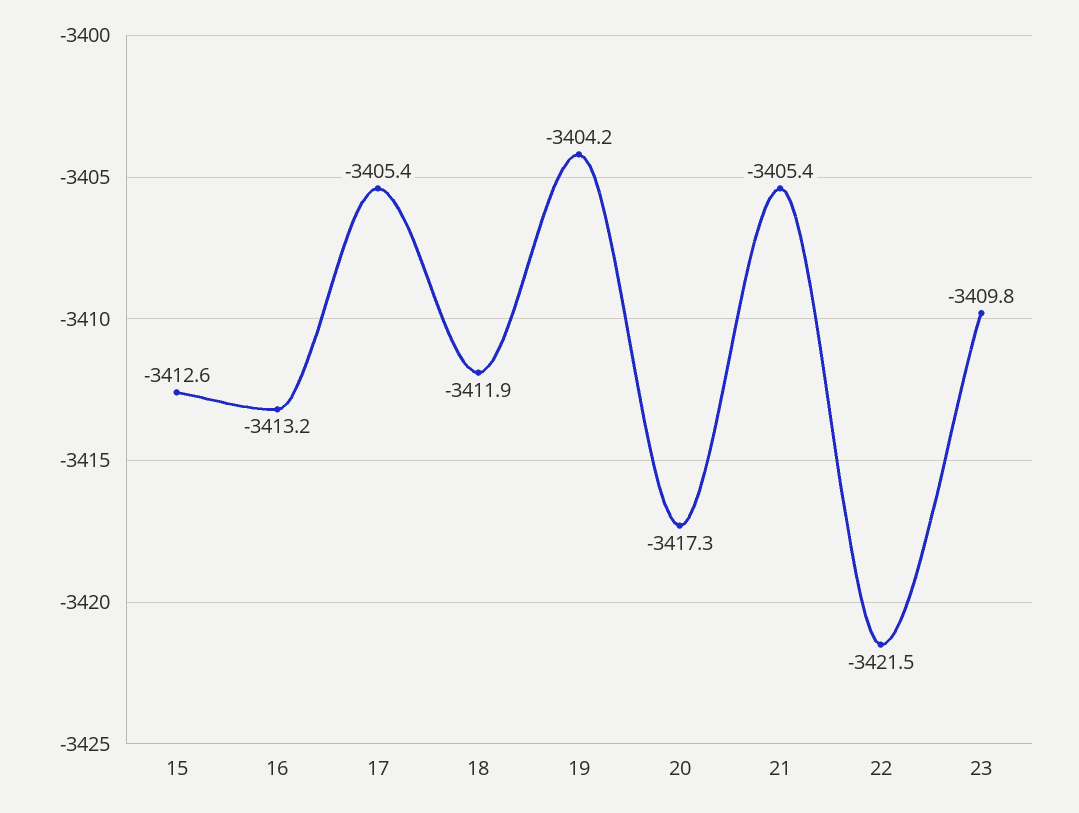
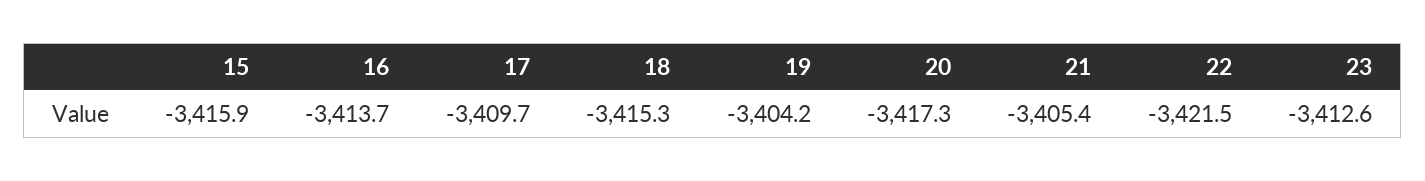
15: -3412.6 -> -3415.9
16: -3413.2 -> -3413.7
17: -3405.4 -> -3409.7
18: -3411.9 -> -3415.3
23: -3409.8 -> -3412.6

